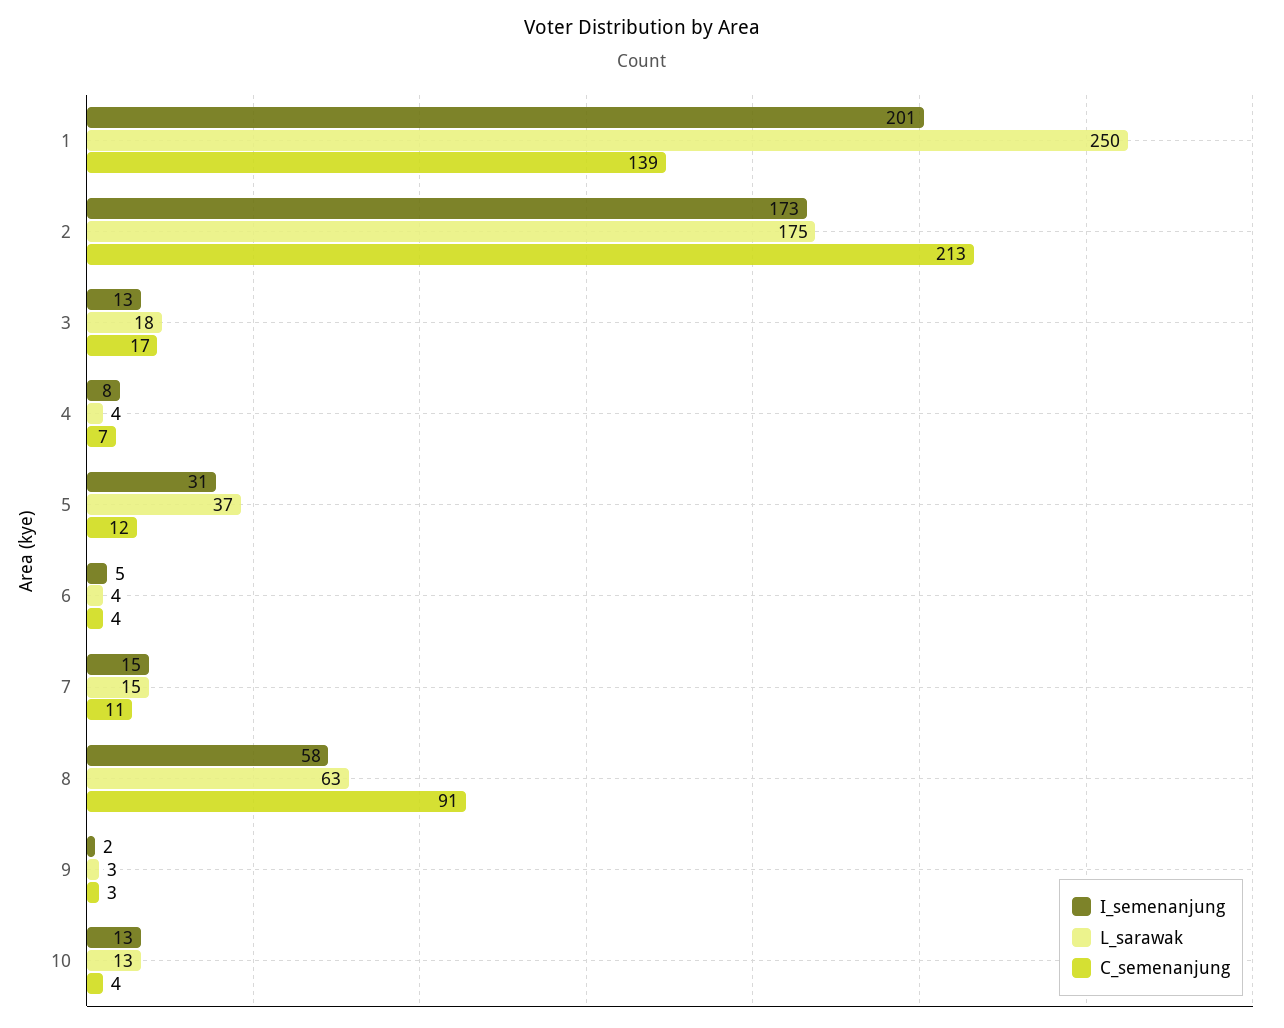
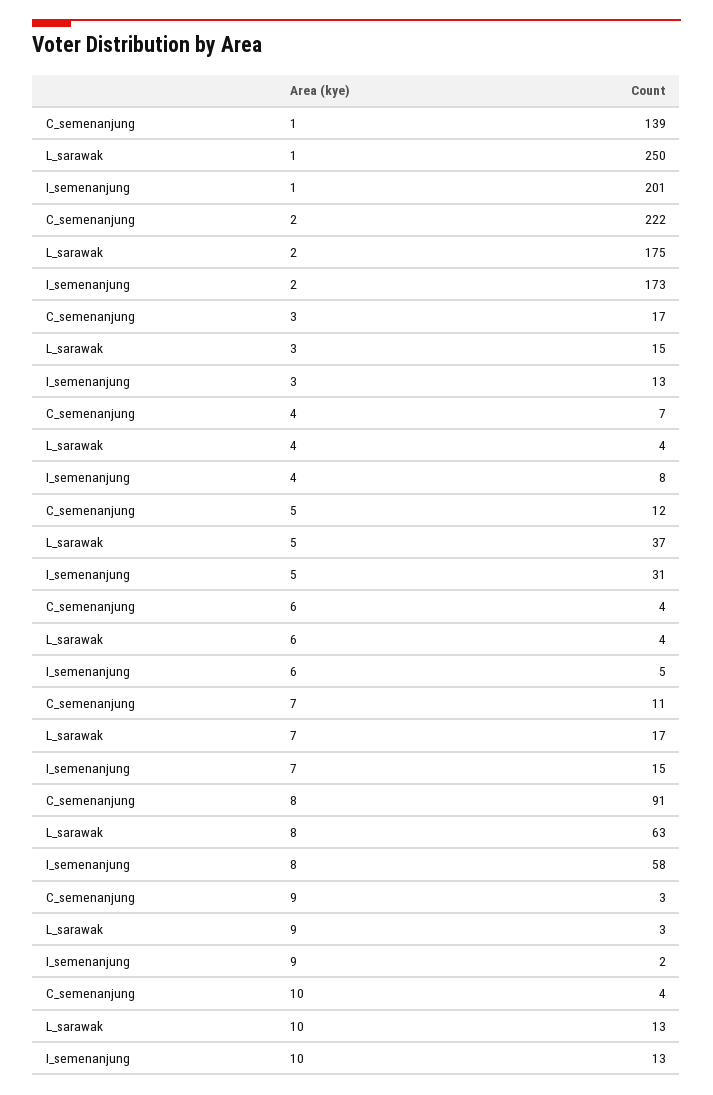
C_semenanjung, 2: 213 -> 222
L_sarawak, 3: 18 -> 15
L_sarawak, 7: 15 -> 17

